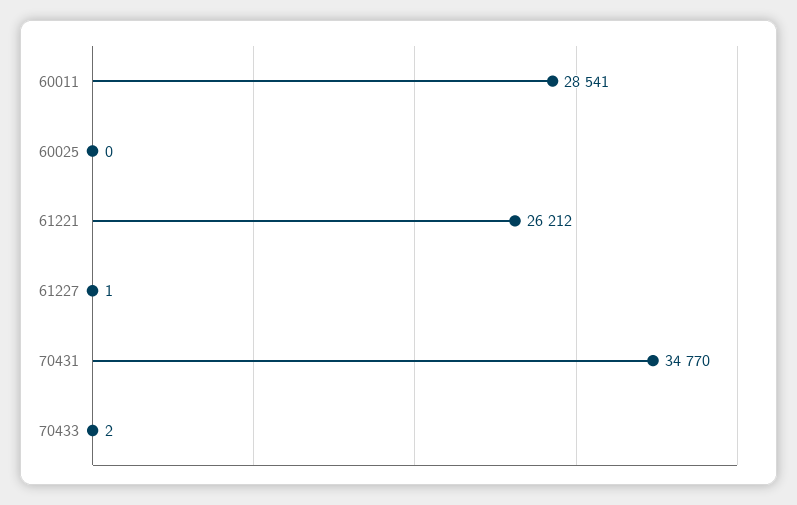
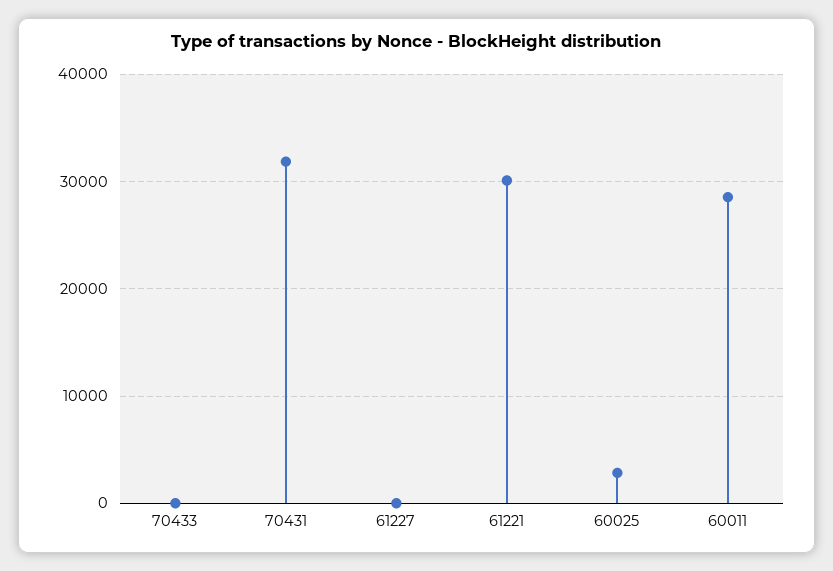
60025: 0 -> 3000
61221: 26212 -> 30000
70431: 34770 -> 32000

